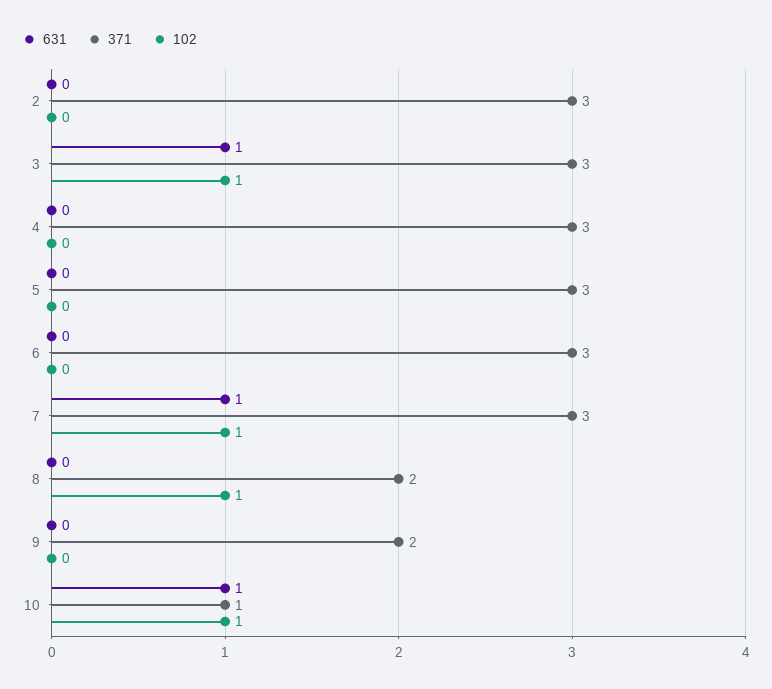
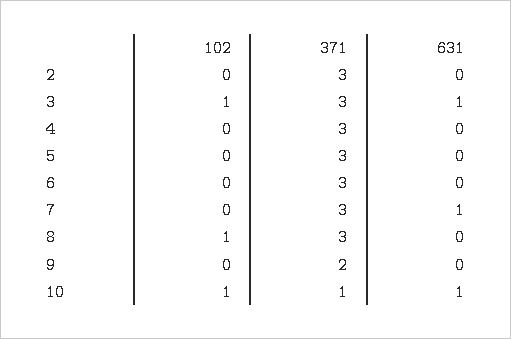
102, 7: 1 -> 0
371, 8: 2 -> 3

